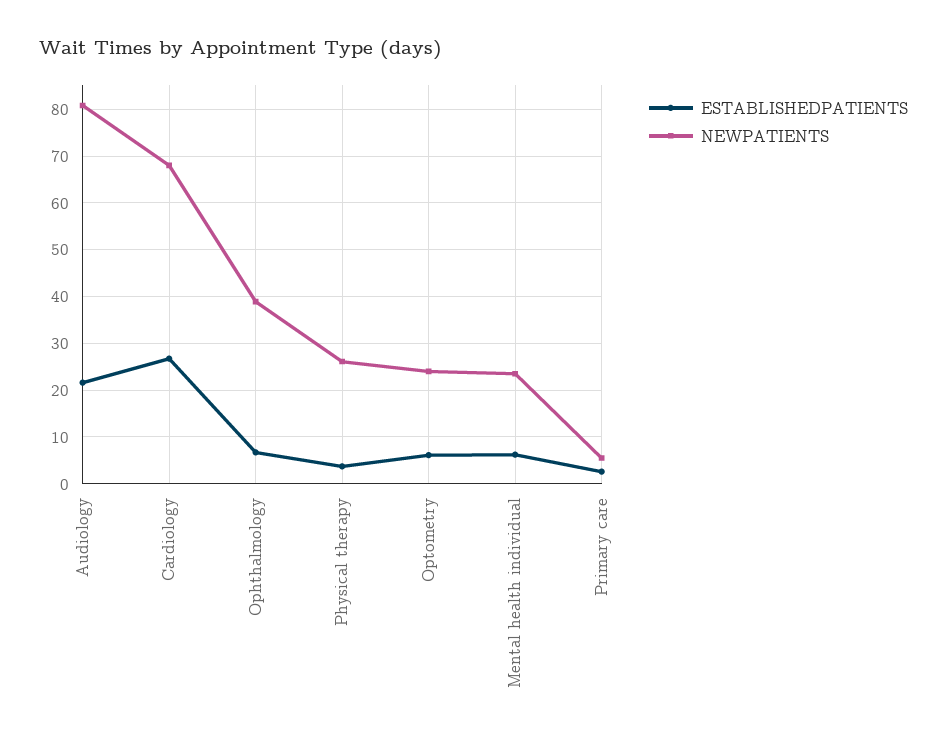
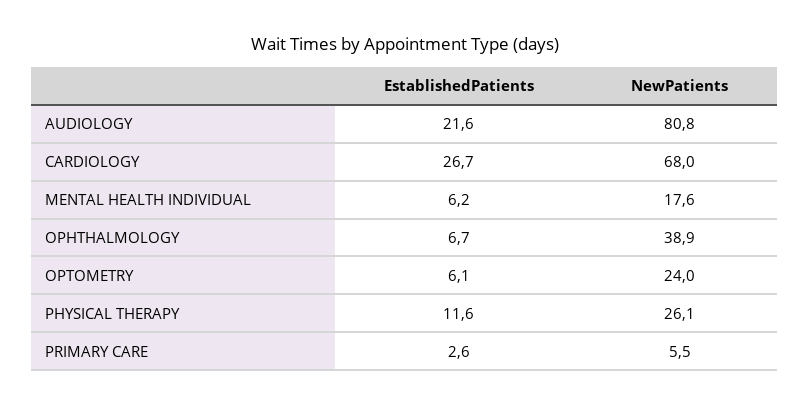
ESTABLISHEDPATIENTS, Physical therapy: 4 -> 11.6
NEWPATIENTS, Mental health individual: 24 -> 17.6

